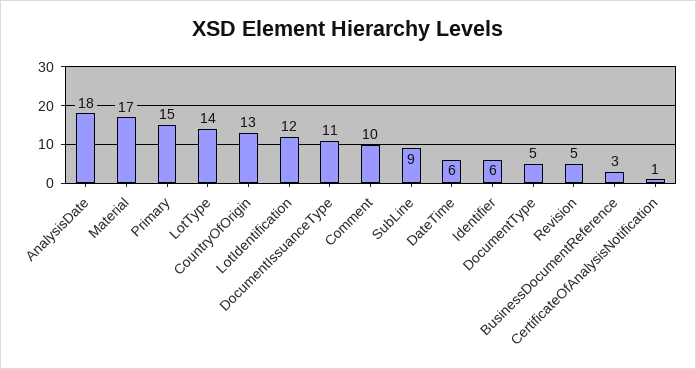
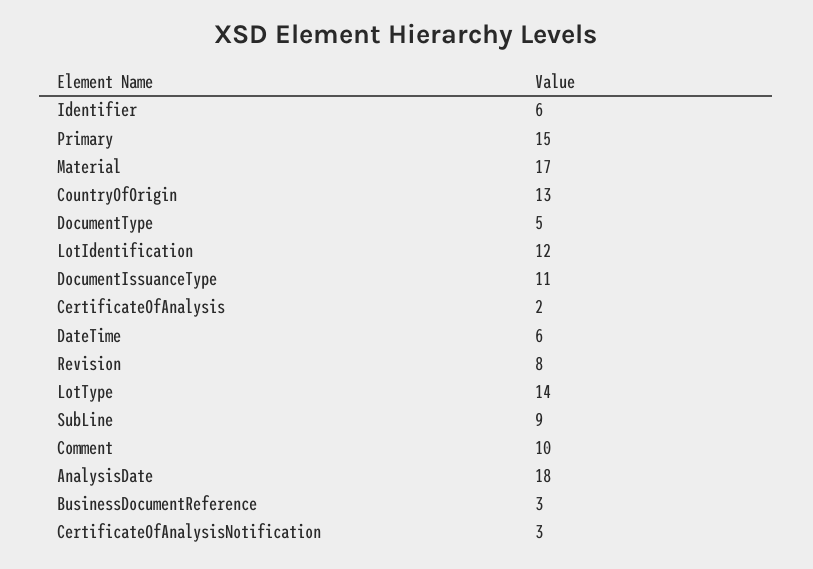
Revision: 5 -> 8
CertificateOfAnalysisNotification: 1 -> 3
CertificateOfAnalysis: none -> 2

